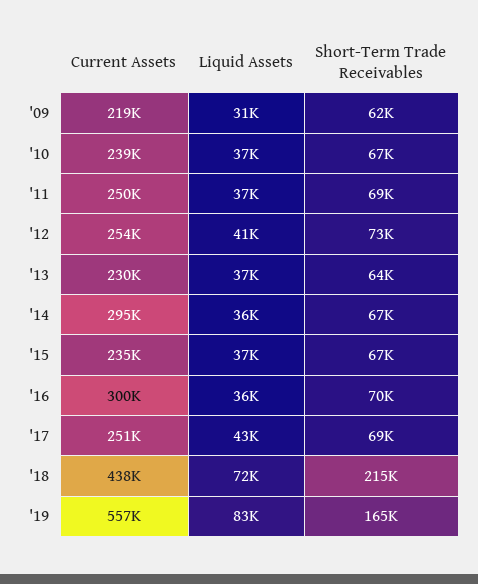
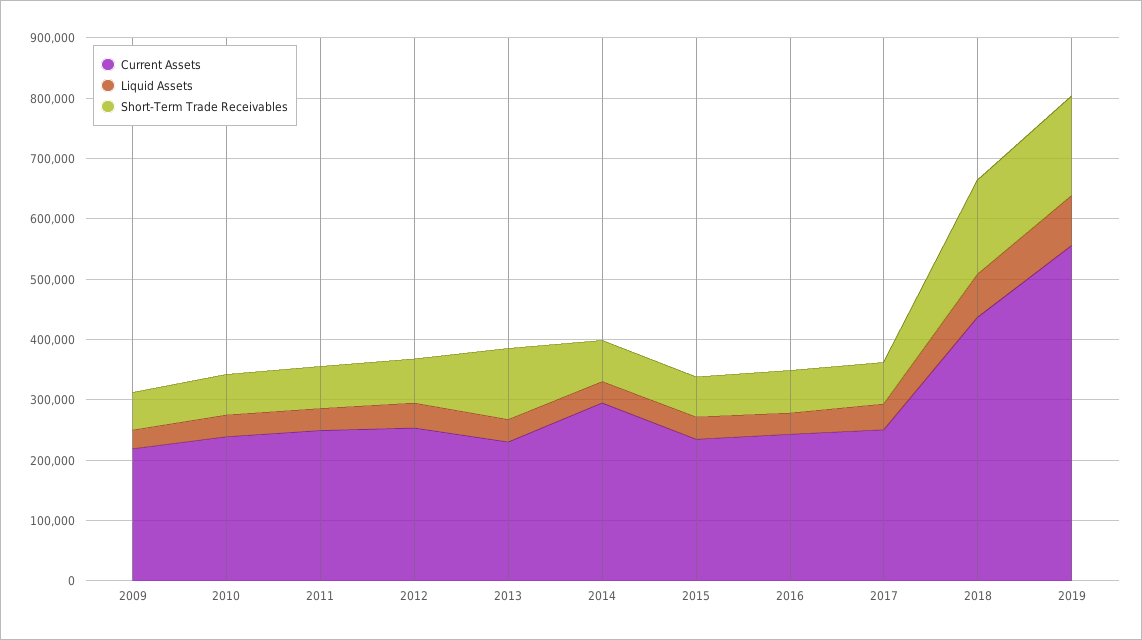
Short-Term Trade Receivables, '13: 64000 -> 120000
Current Assets, '16: 300000 -> 240000
Short-Term Trade Receivables, '18: 215000 -> 160000

